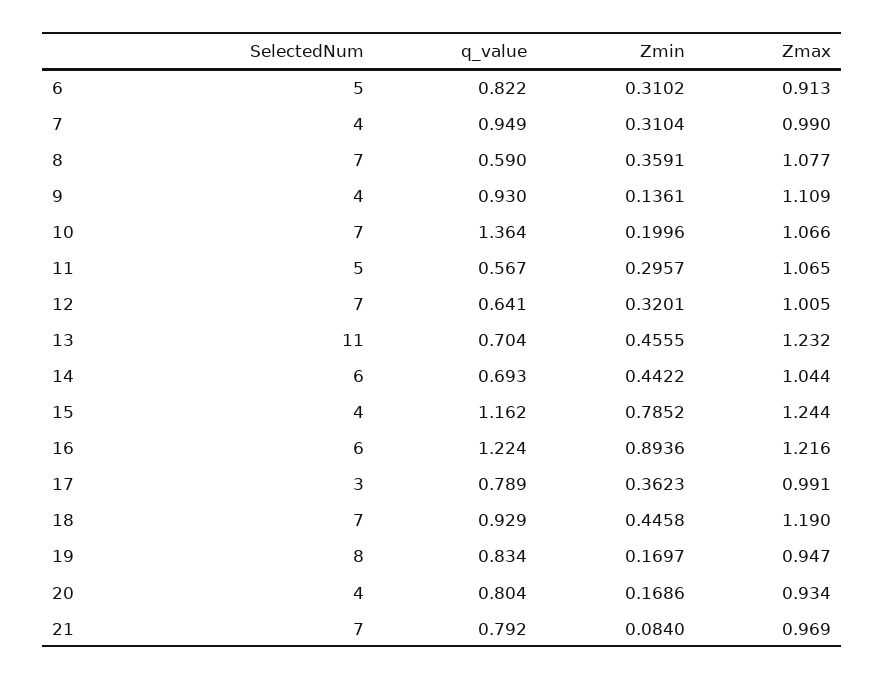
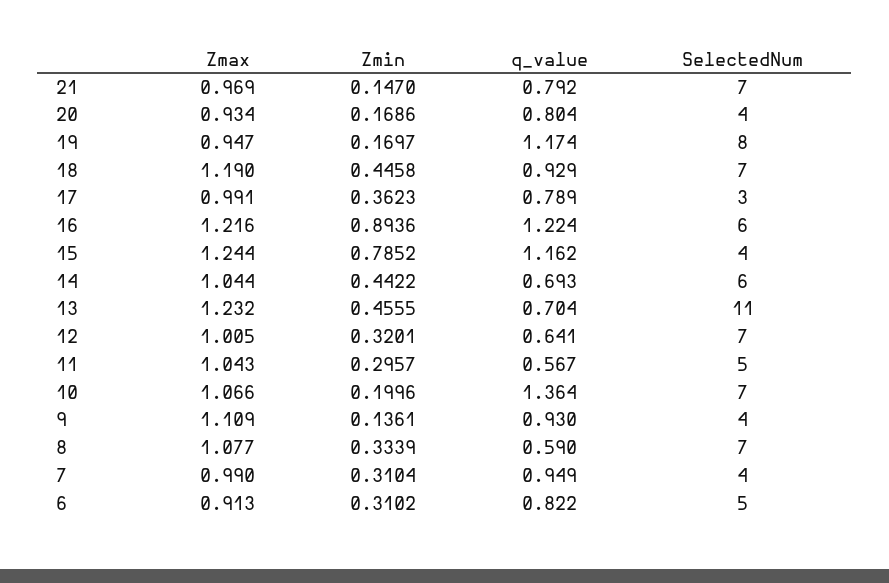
Zmin, 8: 0.3591 -> 0.3339
Zmax, 11: 1.065 -> 1.043
q_value, 19: 0.834 -> 1.174
Zmin, 21: 0.084 -> 0.147

